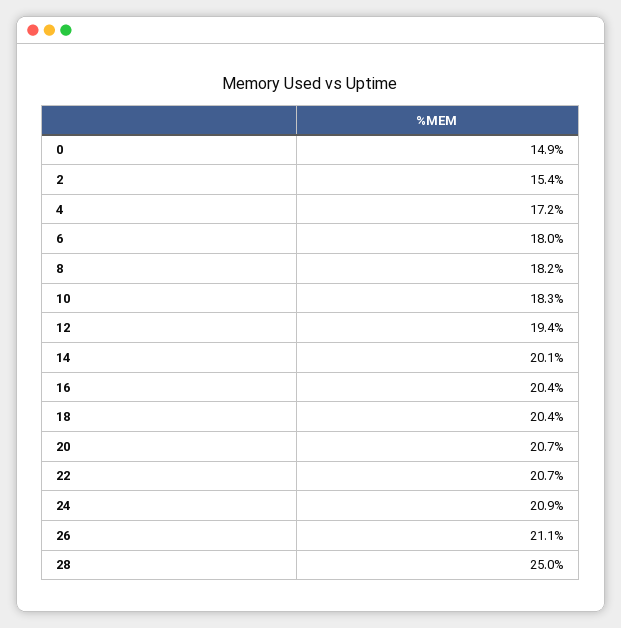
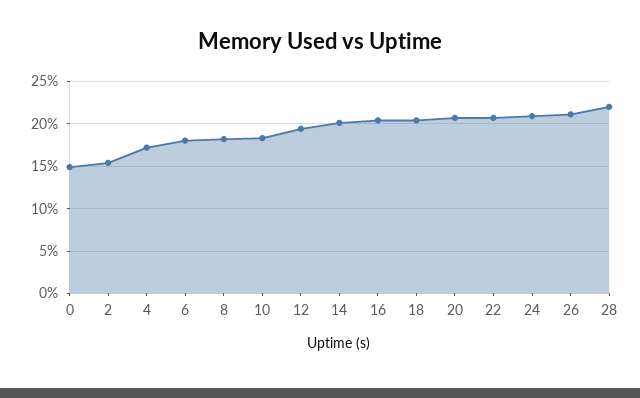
28: 25 -> 22

